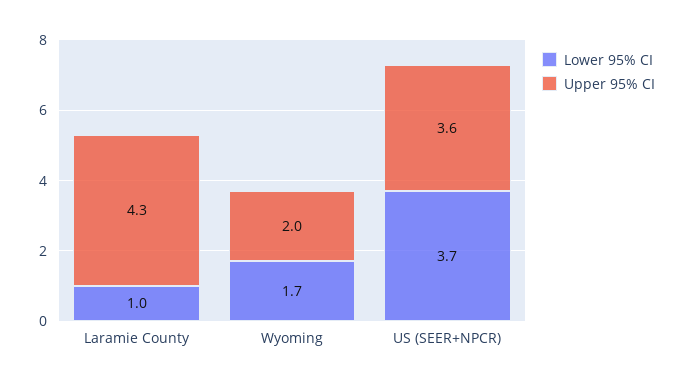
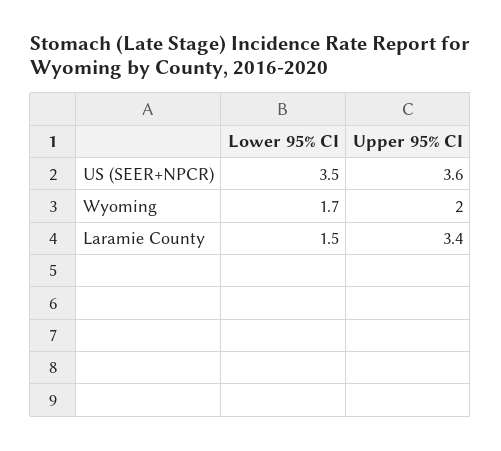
Lower 95% CI, Laramie County: 1 -> 1.5
Upper 95% CI, Laramie County: 4.3 -> 3.4
Lower 95% CI, US (SEER+NPCR): 3.7 -> 3.5

